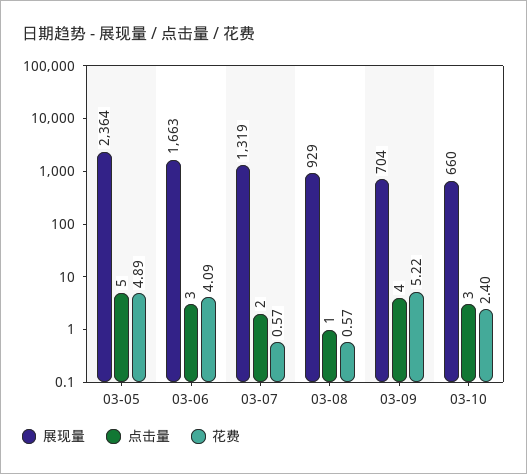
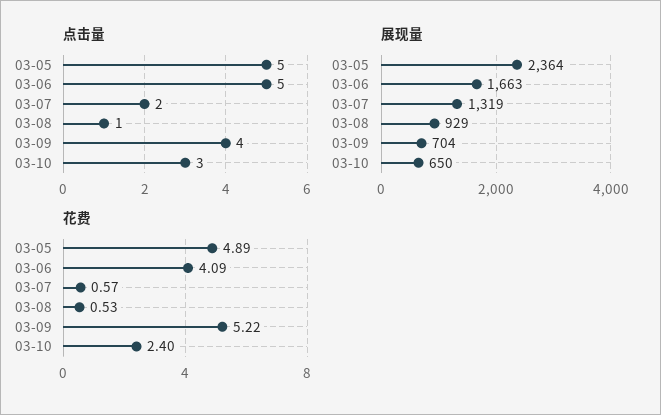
点击量, 03-06: 3 -> 5
花费, 03-08: 0.57 -> 0.53
展现量, 03-10: 660 -> 650

